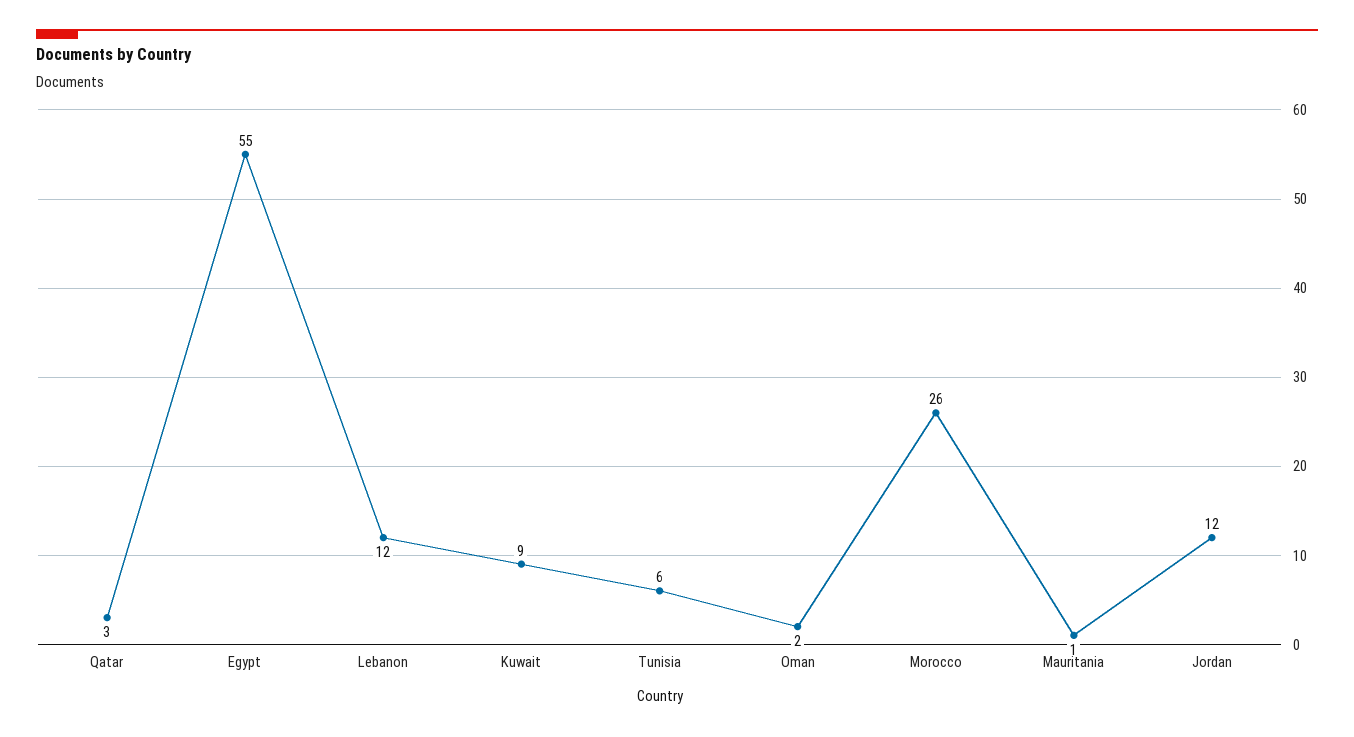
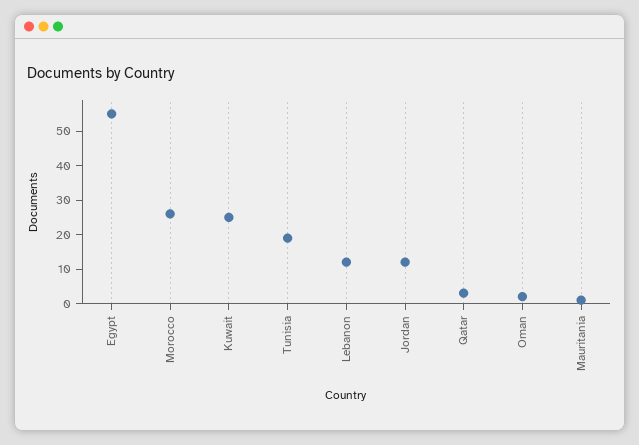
Kuwait: 9 -> 25
Tunisia: 6 -> 20

